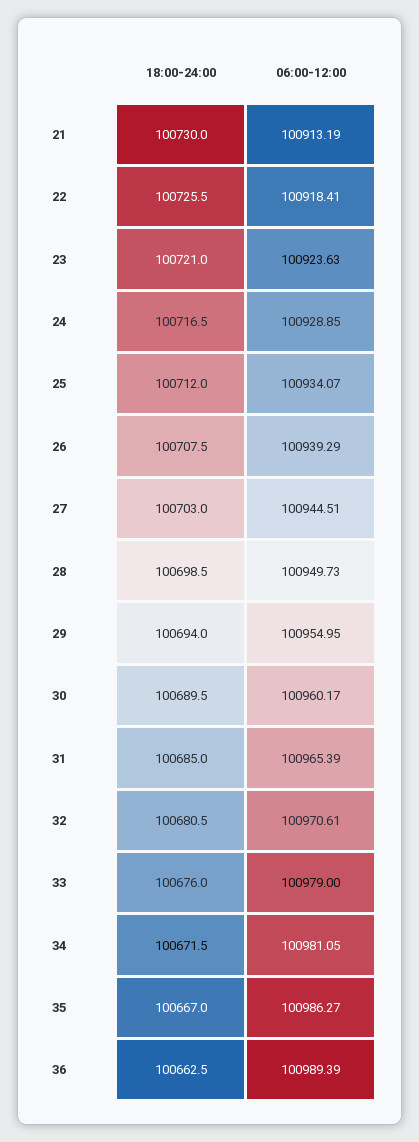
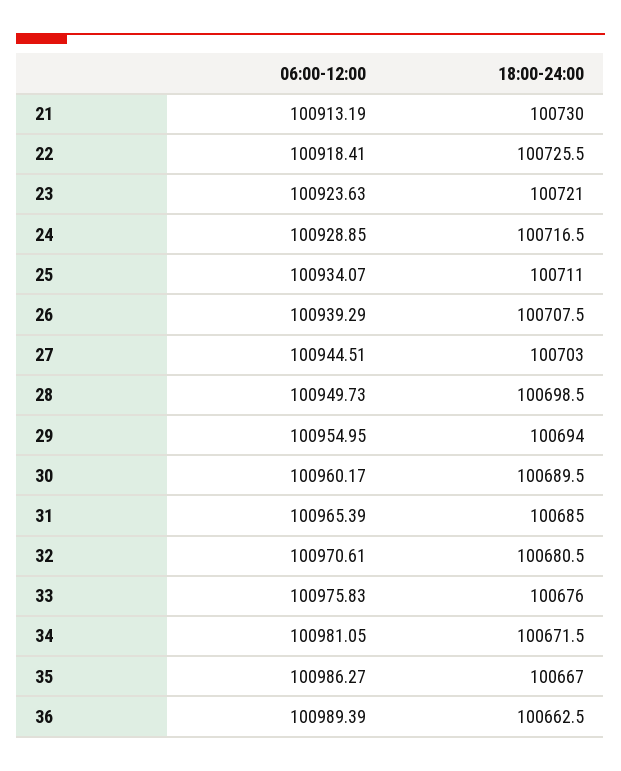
18:00-24:00, 25: 100712 -> 100711
06:00-12:00, 33: 100979 -> 100975.83

